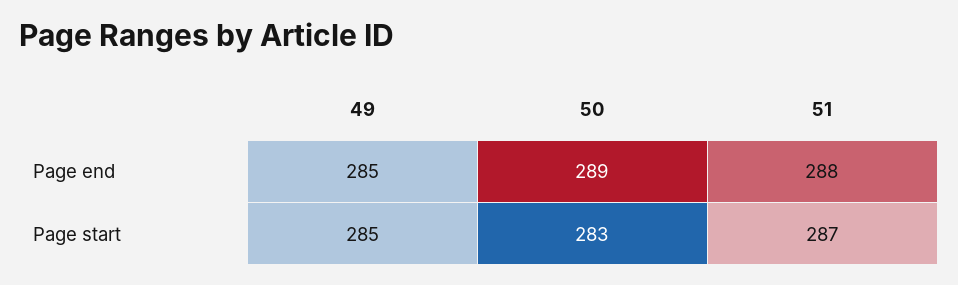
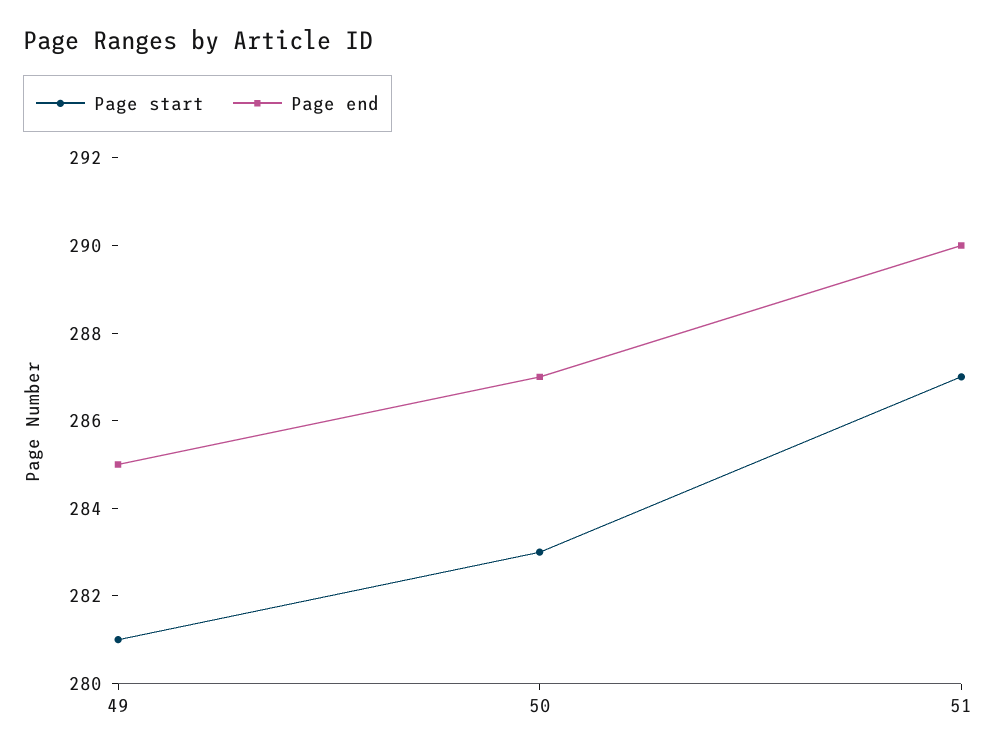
Page end, 50: 289 -> 287
Page end, 51: 288 -> 290
Page start, 49: 285 -> 281

